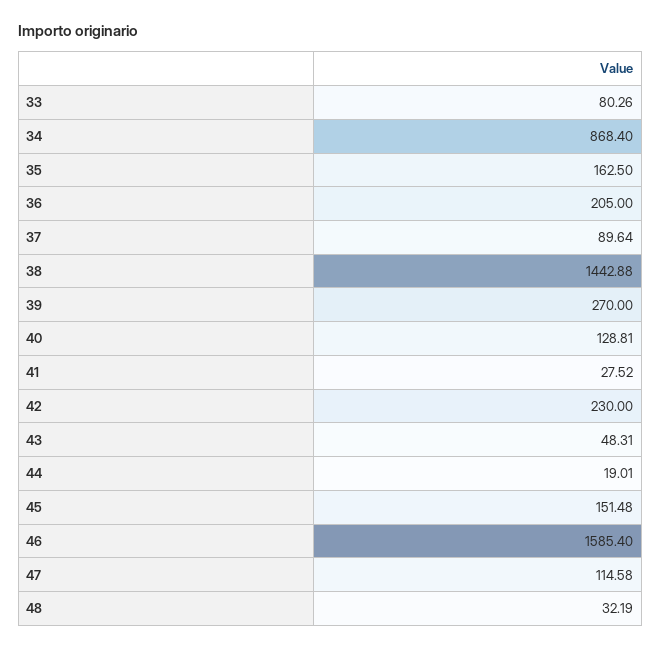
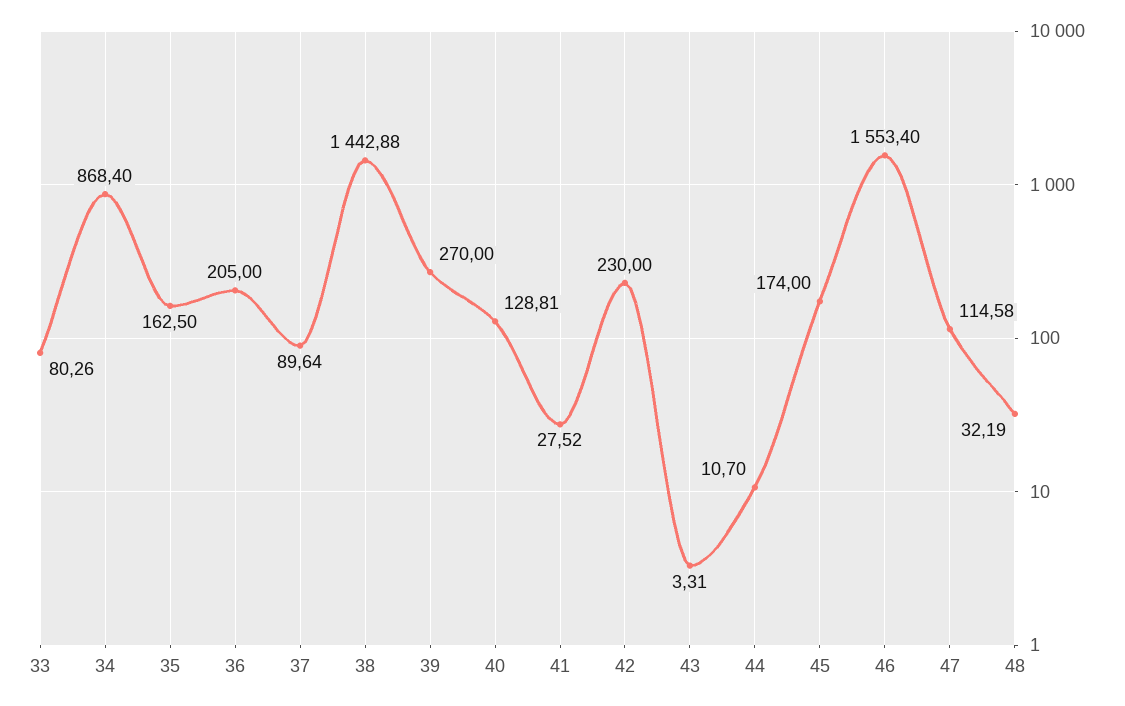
43: 48.31 -> 3.31
44: 19.01 -> 10.7
45: 151.48 -> 174
46: 1585.4 -> 1553.4

